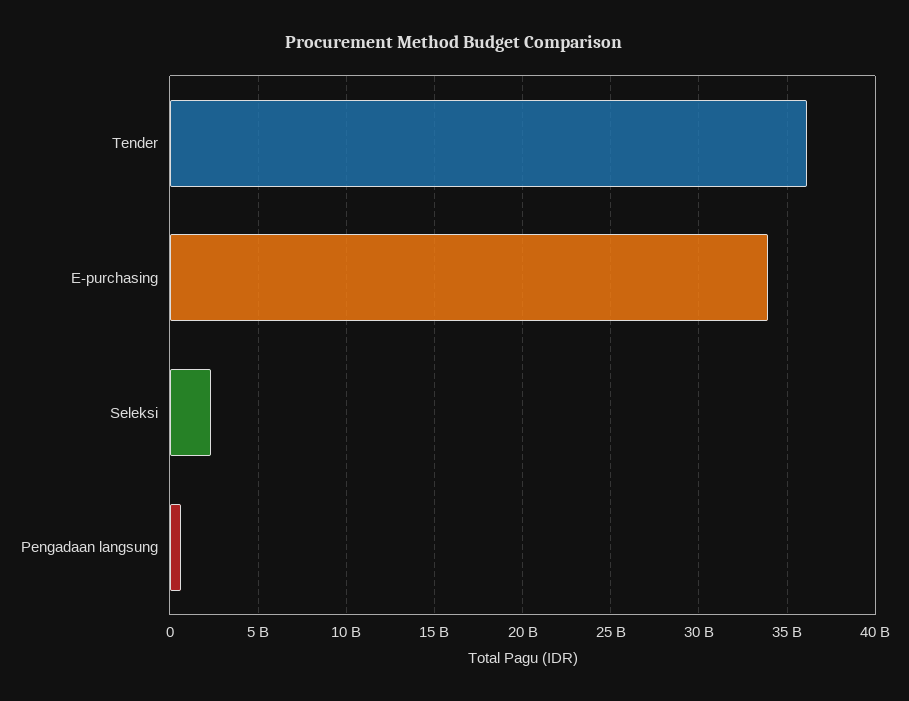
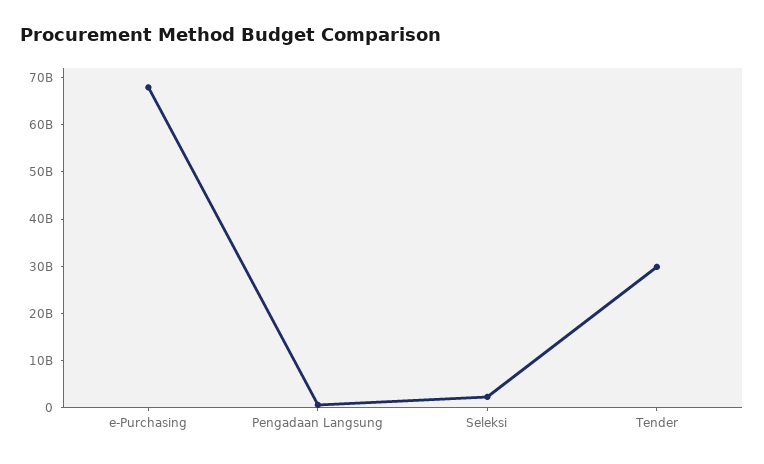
Tender: 36000000000 -> 30000000000
E-purchasing: 34000000000 -> 68000000000

